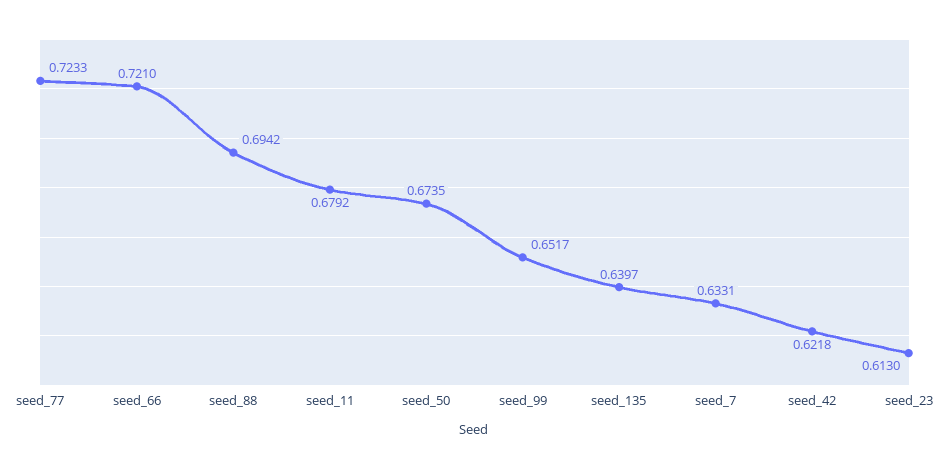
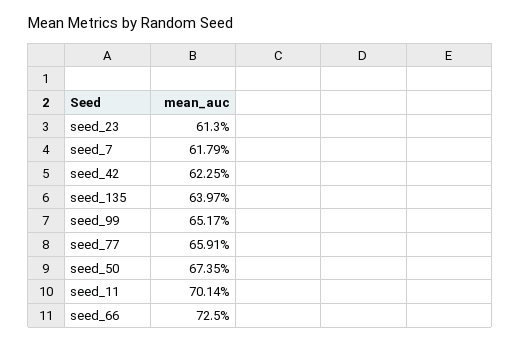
seed_77: 0.7233 -> 0.6591
seed_66: 0.721 -> 0.725
seed_88: 0.6942 -> none
seed_11: 0.6792 -> 0.7014
seed_7: 0.6331 -> 0.6179
seed_42: 0.6218 -> 0.6225

